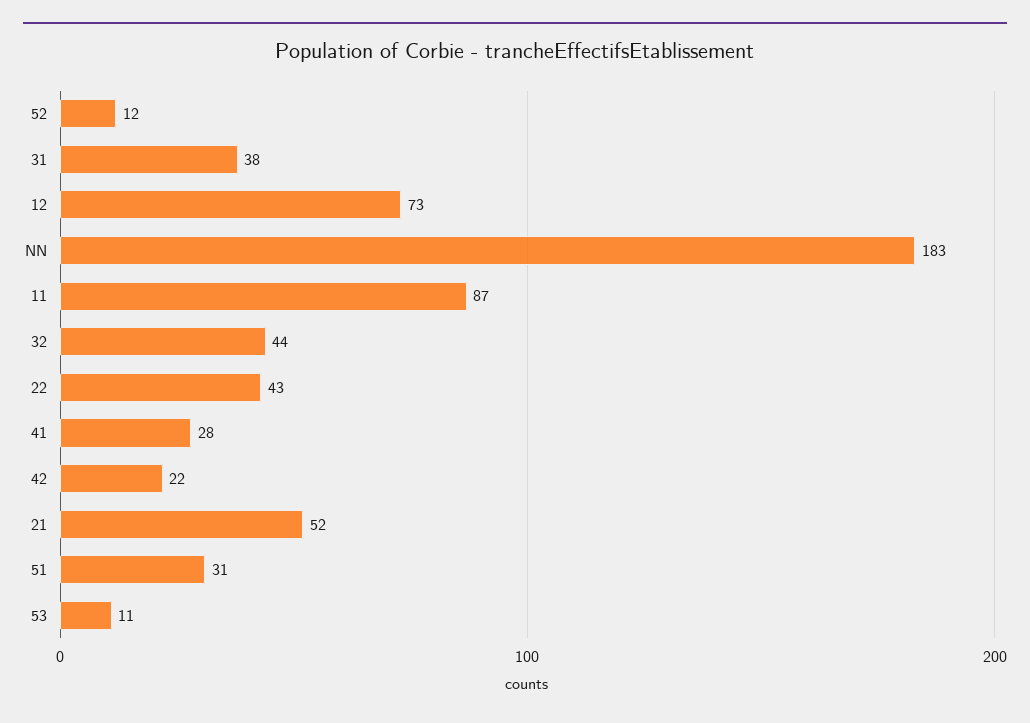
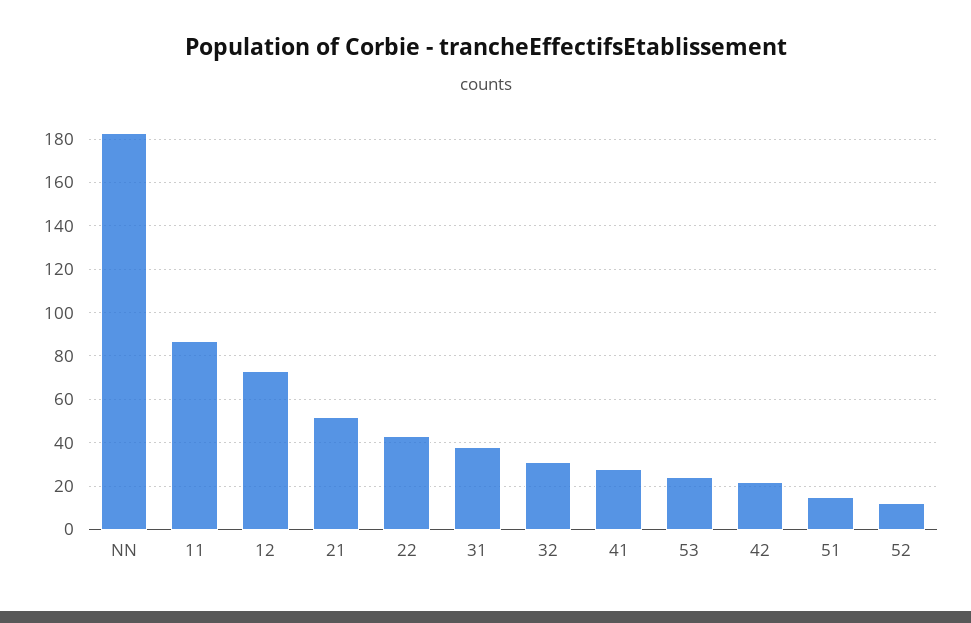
32: 44 -> 30
51: 31 -> 15
53: 11 -> 25

